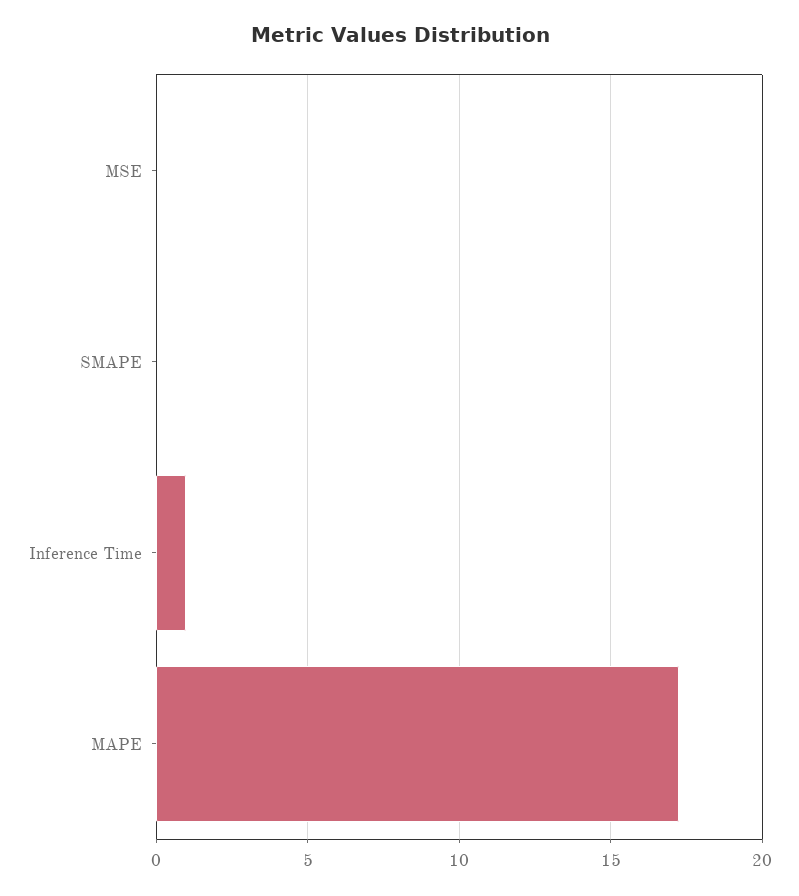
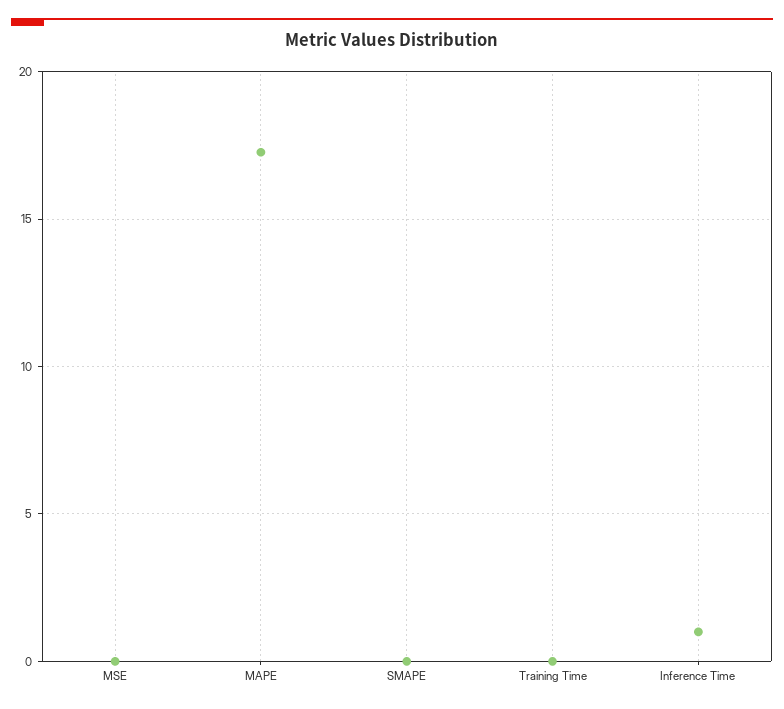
Training Time: none -> 0

